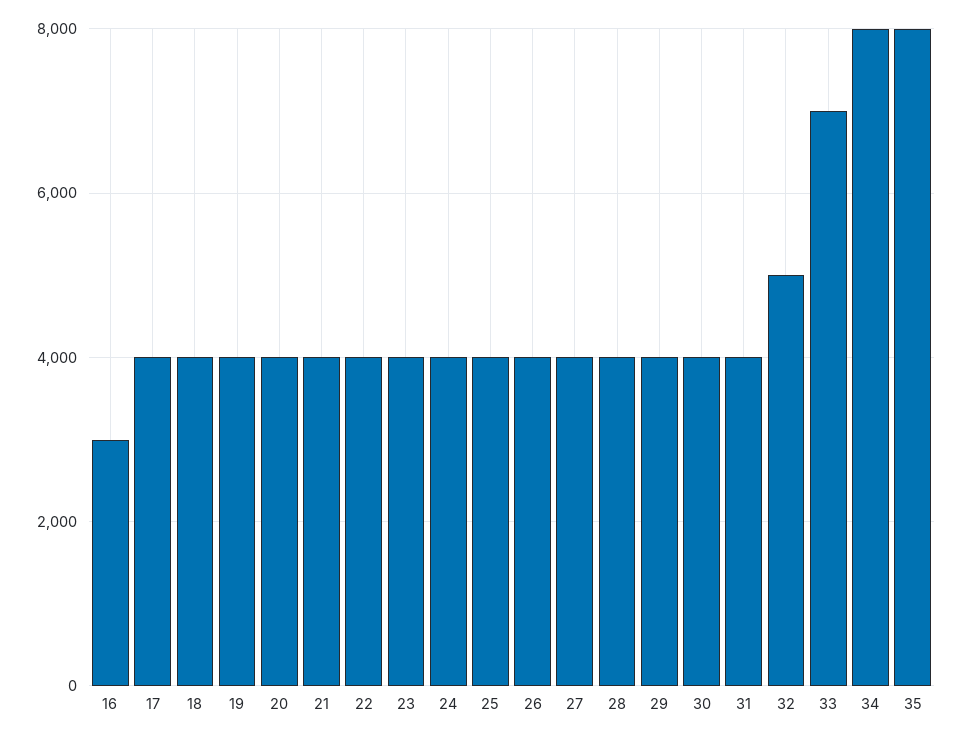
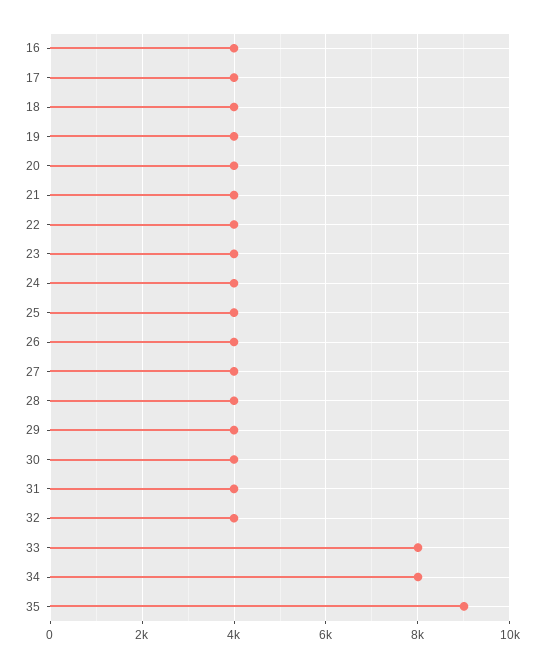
16: 3000 -> 4000
32: 5000 -> 4000
33: 7000 -> 8000
35: 8000 -> 9000

